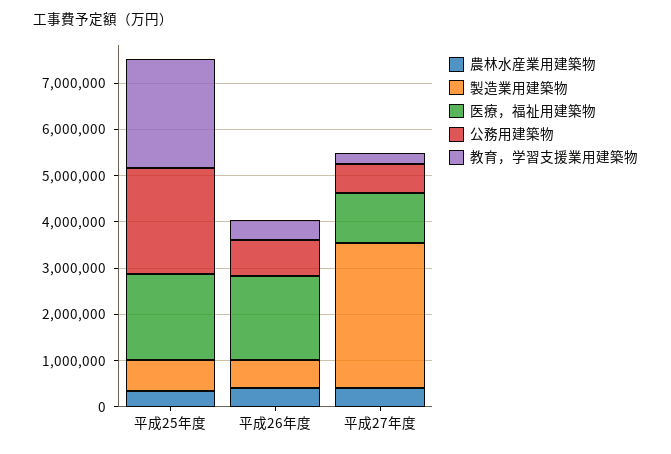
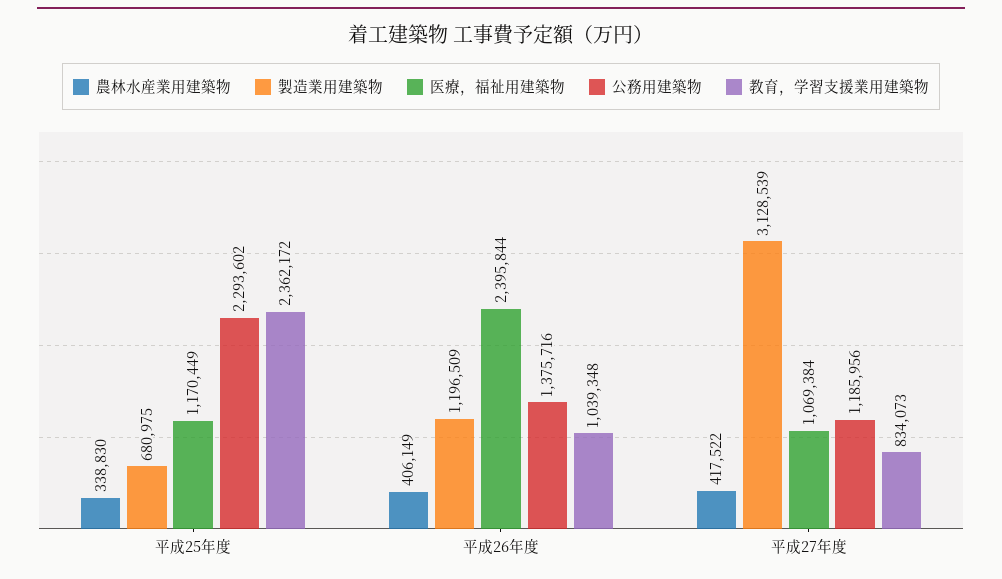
医療，福祉用建築物, 平成25年度: 1800000 -> 1170449
製造業用建築物, 平成26年度: 600000 -> 1196509
医療，福祉用建築物, 平成26年度: 1800000 -> 2395844
公務用建築物, 平成26年度: 800000 -> 1375716
教育，学習支援業用建築物, 平成26年度: 400000 -> 1039348
公務用建築物, 平成27年度: 600000 -> 1185956
教育，学習支援業用建築物, 平成27年度: 200000 -> 834073

